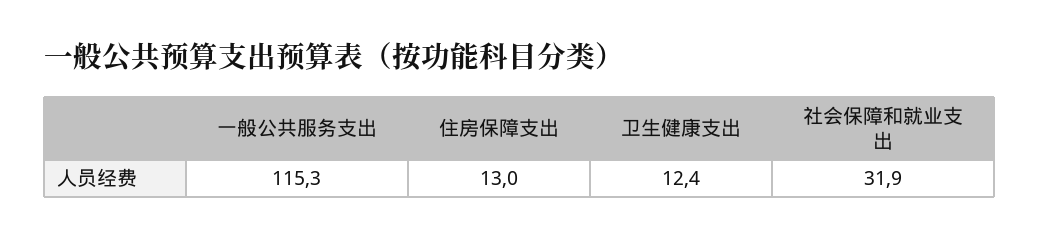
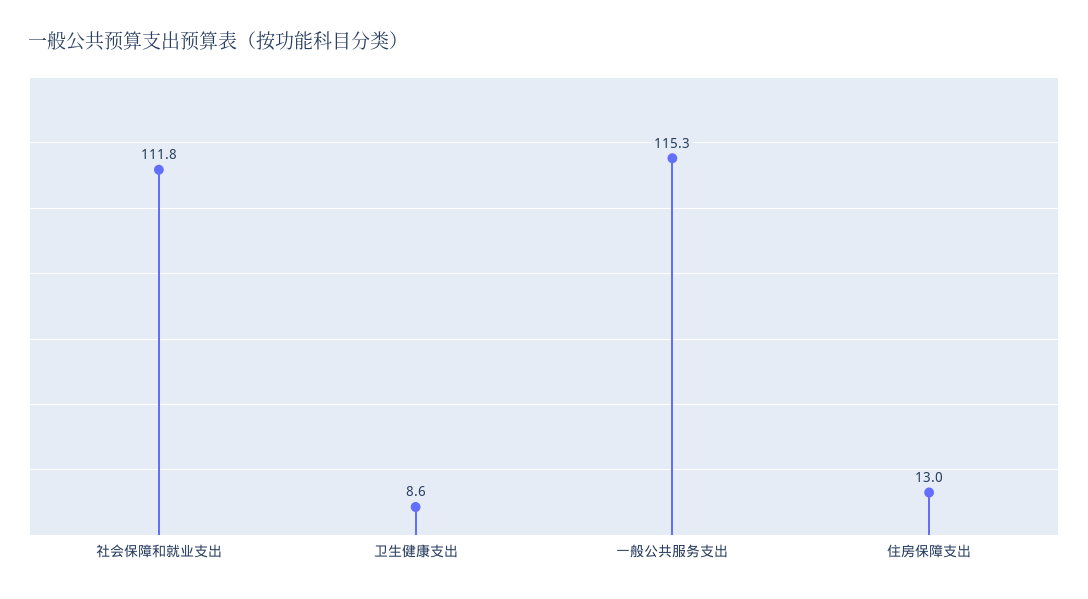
卫生健康支出: 12.4 -> 8.6
社会保障和就业支出: 31.9 -> 111.8

